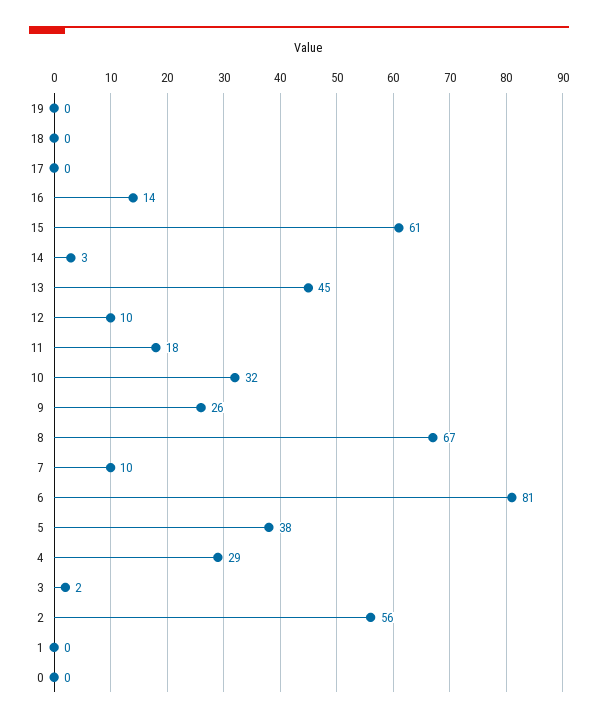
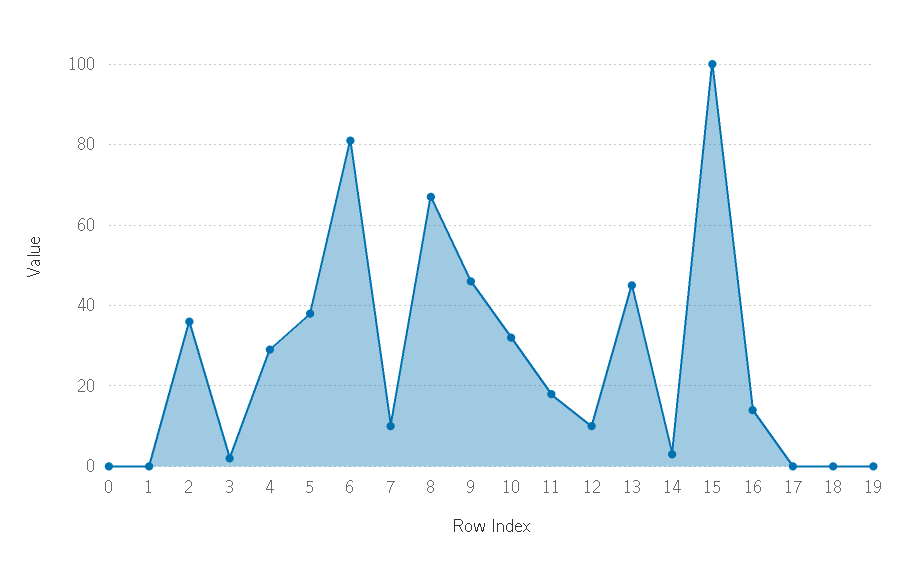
15: 61 -> 100
9: 26 -> 45
2: 56 -> 35

